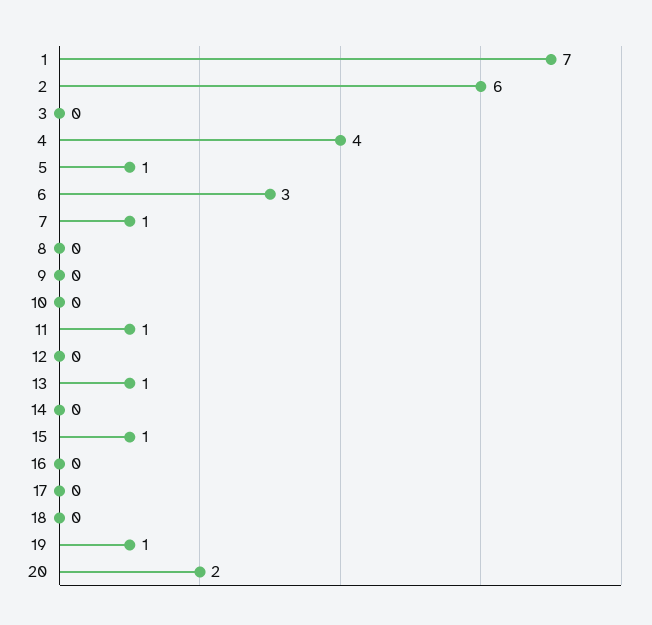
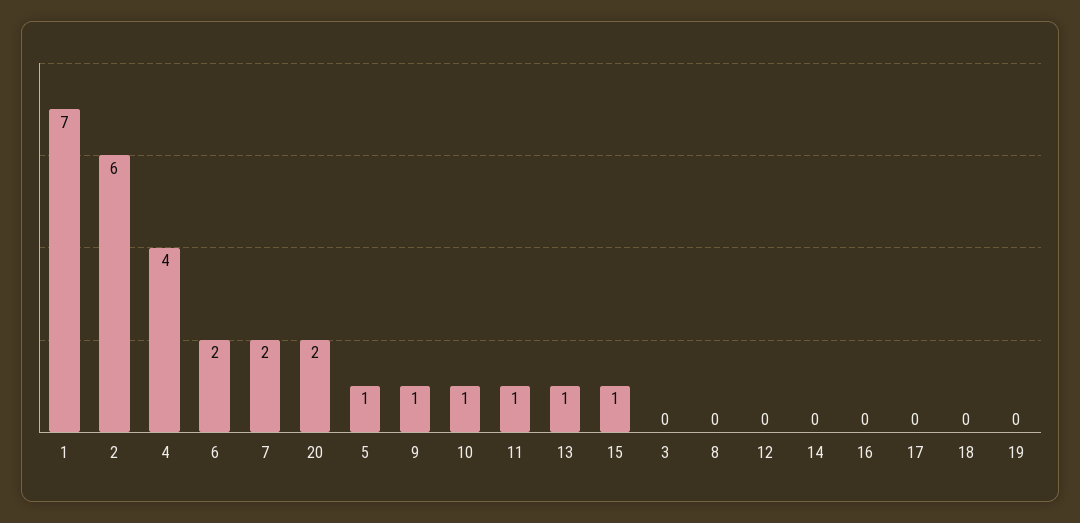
6: 3 -> 2
7: 1 -> 2
9: 0 -> 1
10: 0 -> 1
19: 1 -> 0

